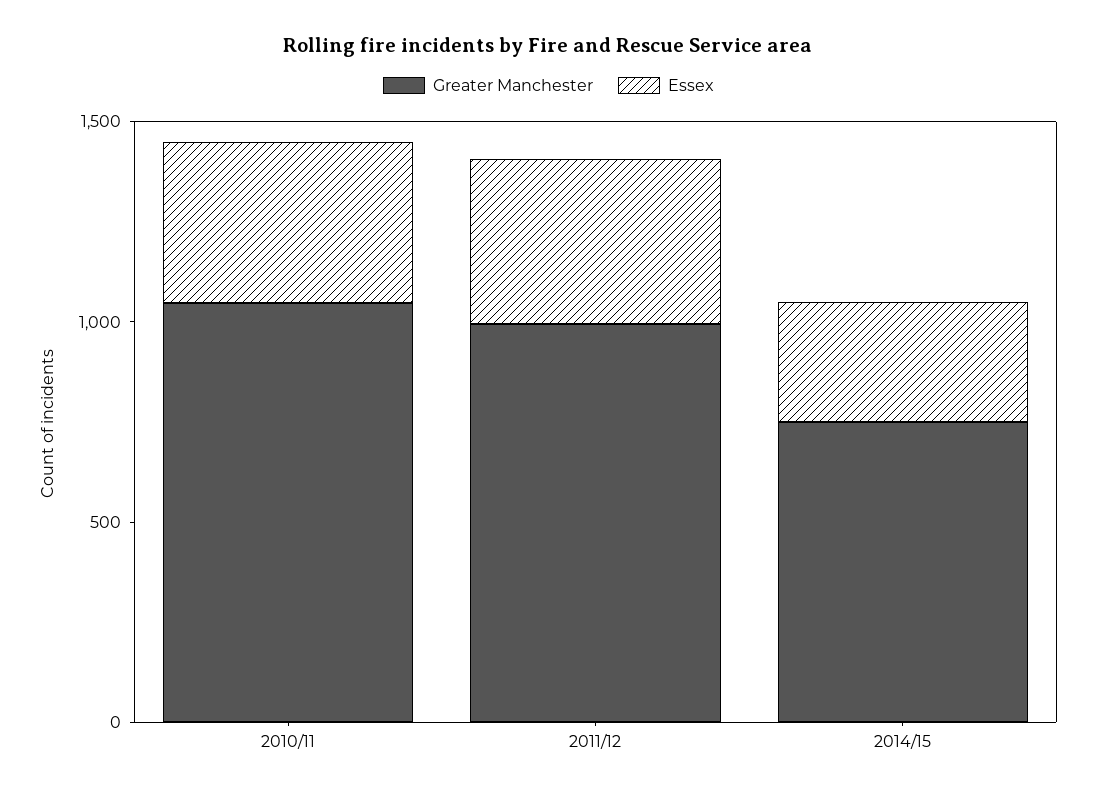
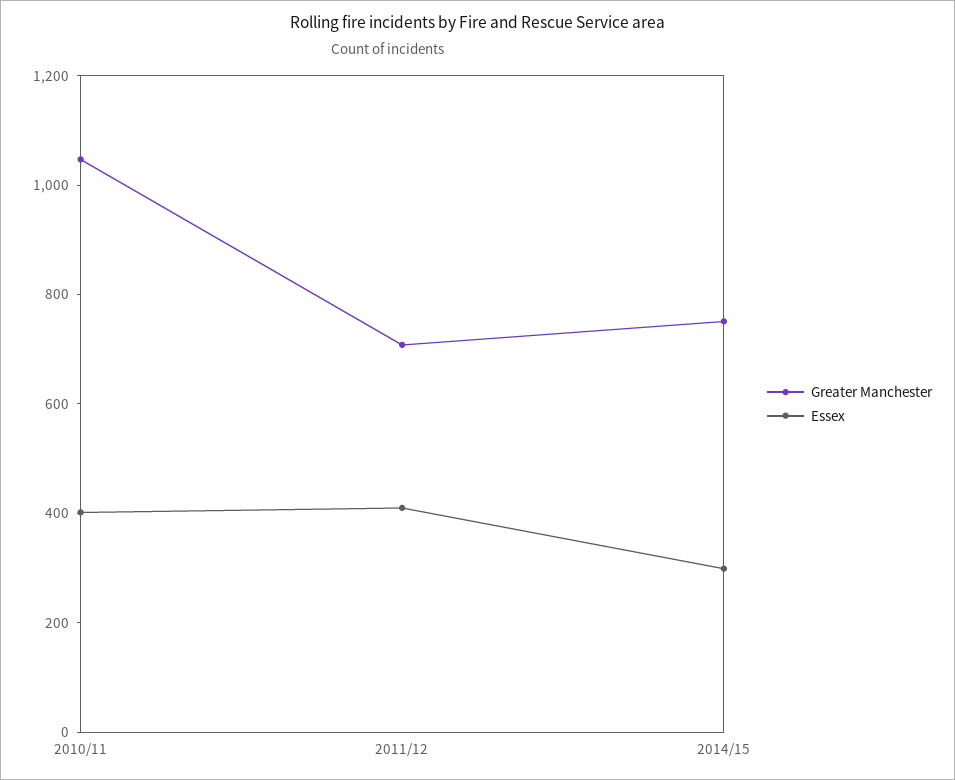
Greater Manchester, 2011/12: 1000 -> 700

